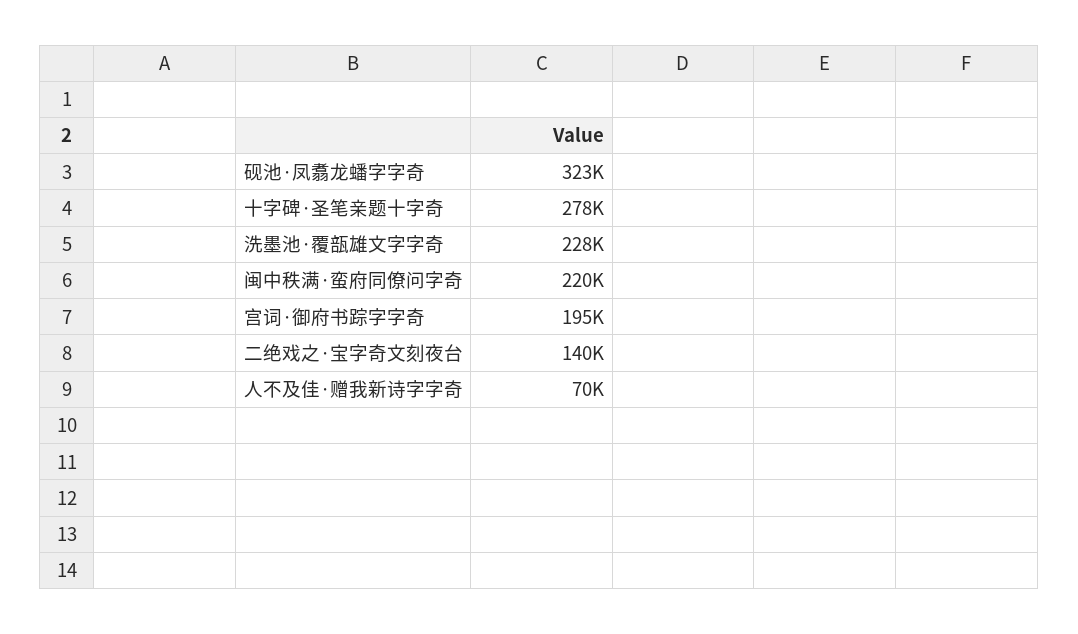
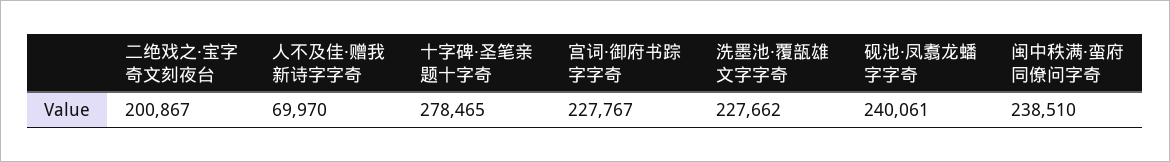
砚池·凤翥龙蟠字字奇: 323000 -> 240061
闽中秩满·蛮府同僚问字奇: 220000 -> 238510
宫词·御府书踪字字奇: 195000 -> 227767
二绝戏之·宝字奇文刻夜台: 140000 -> 200867

